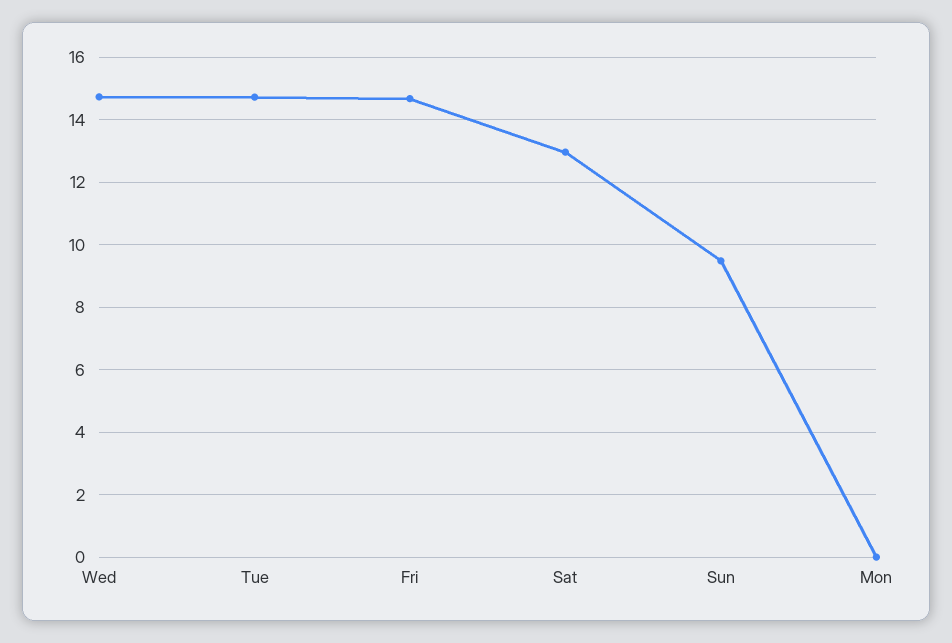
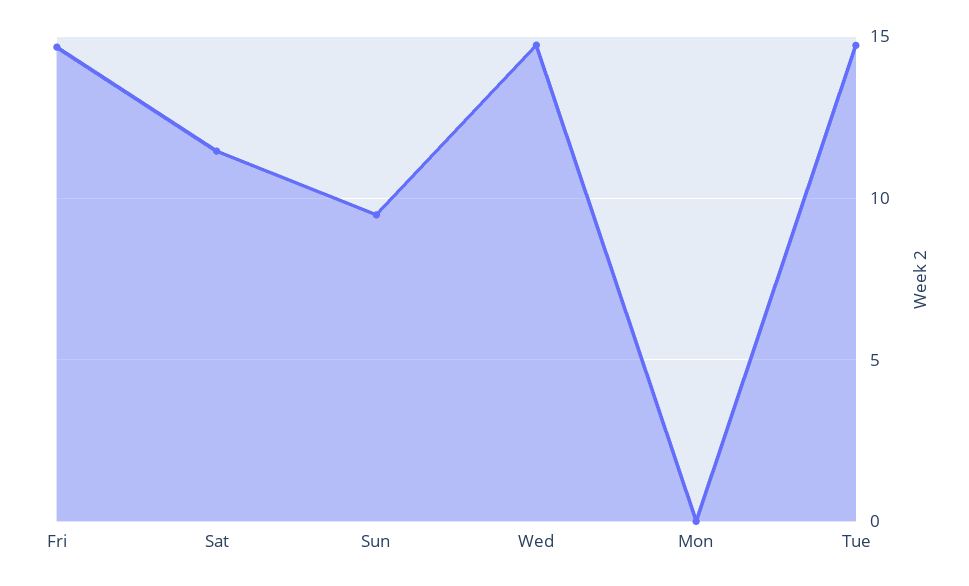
Sat: 13 -> 11.5

